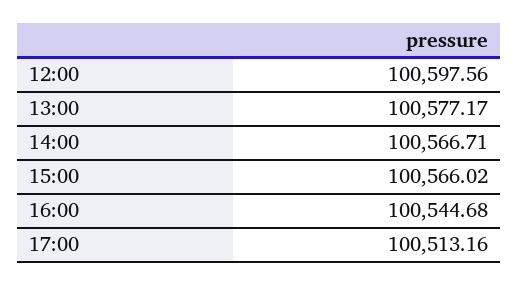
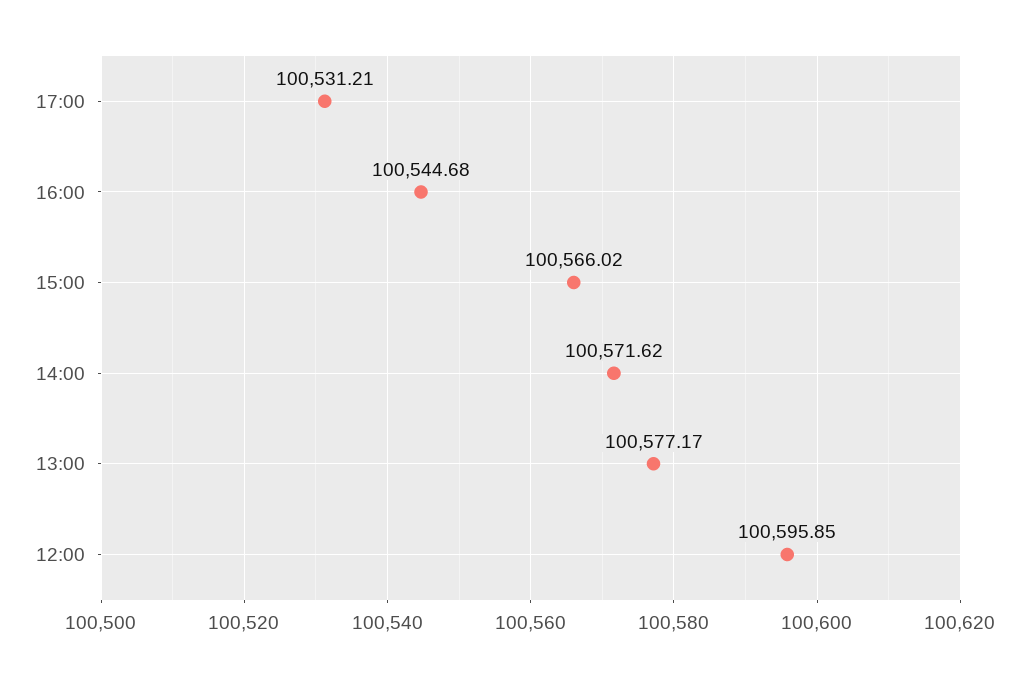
12:00: 100597.56 -> 100595.85
14:00: 100566.71 -> 100571.62
17:00: 100513.16 -> 100531.21

